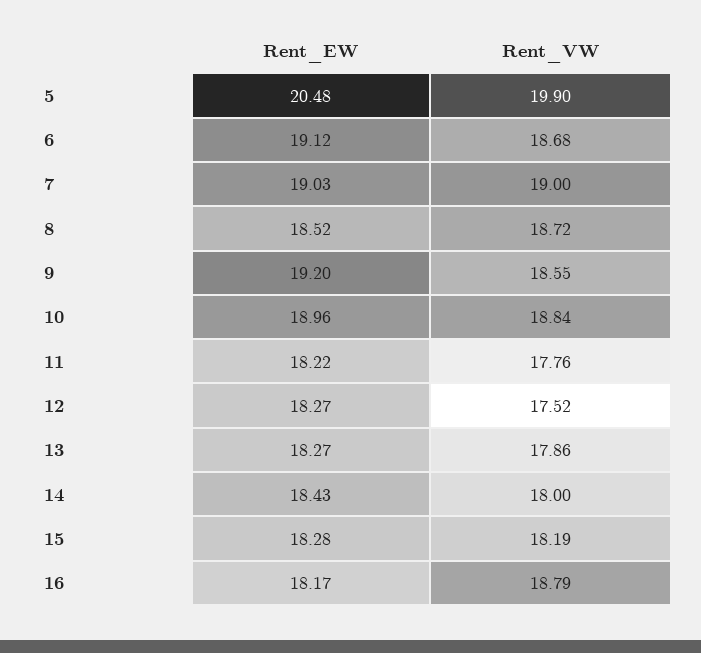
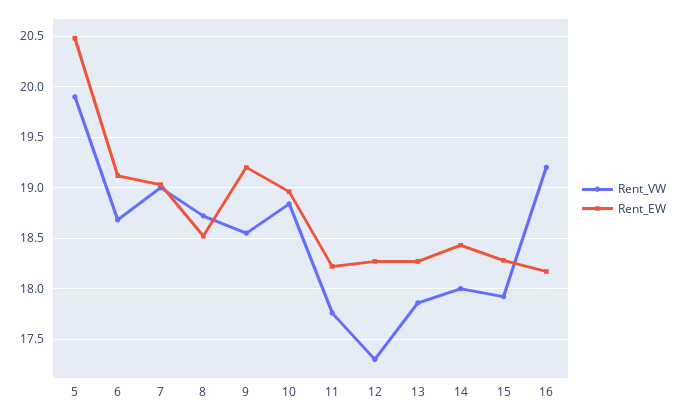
Rent_VW, 12: 17.52 -> 17.3
Rent_VW, 15: 18.19 -> 17.9
Rent_VW, 16: 18.79 -> 19.2

